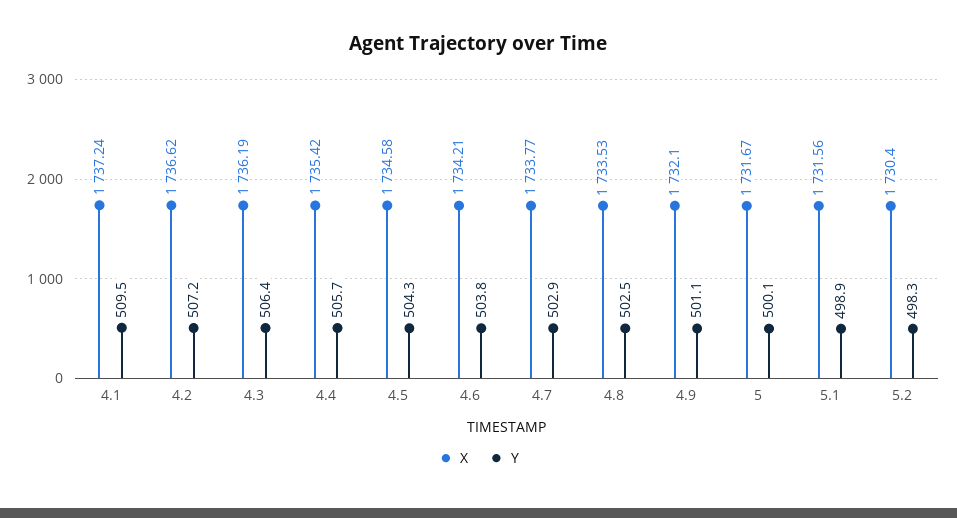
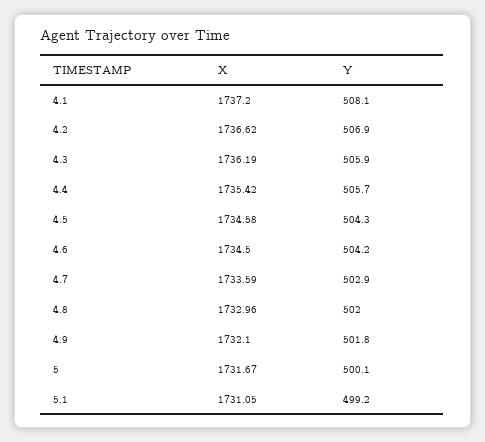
X, 4.1: 1737.24 -> 1737.2
Y, 4.1: 509.5 -> 508.1
Y, 4.2: 507.2 -> 506.9
Y, 4.3: 506.4 -> 505.9
X, 4.6: 1734.21 -> 1734.5
Y, 4.6: 503.8 -> 504.2
X, 4.7: 1733.77 -> 1733.59
X, 4.8: 1733.53 -> 1732.96
Y, 4.8: 502.5 -> 502
Y, 4.9: 501.1 -> 501.8
X, 5.1: 1731.56 -> 1731.05
Y, 5.1: 498.9 -> 499.2
X, 5.2: 1730.4 -> none
Y, 5.2: 498.3 -> none

